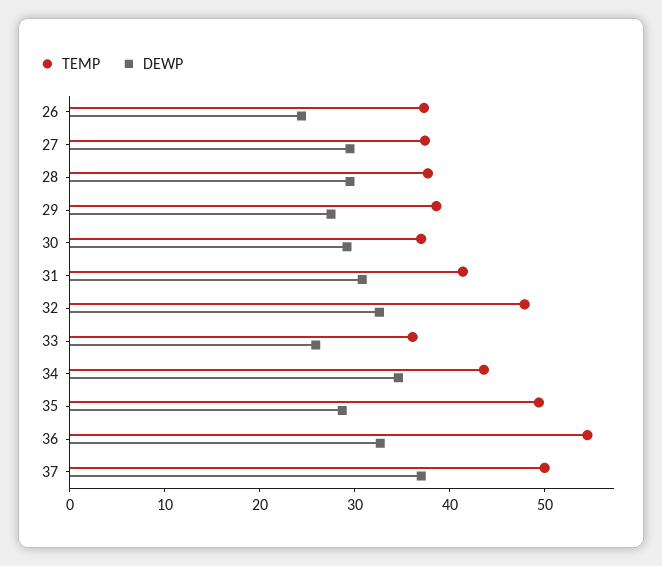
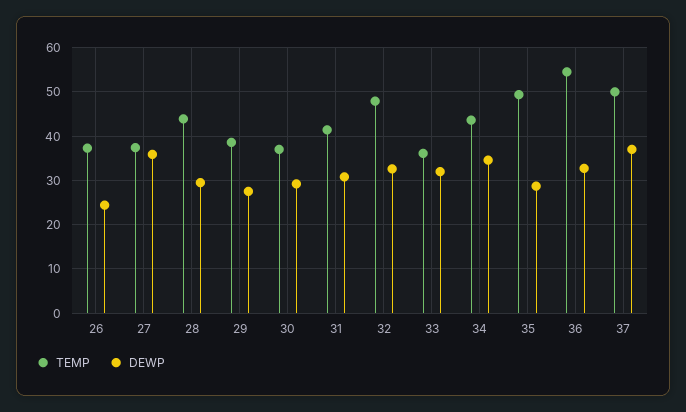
DEWP, 27: 30 -> 36
TEMP, 28: 38 -> 44
DEWP, 33: 26 -> 32

